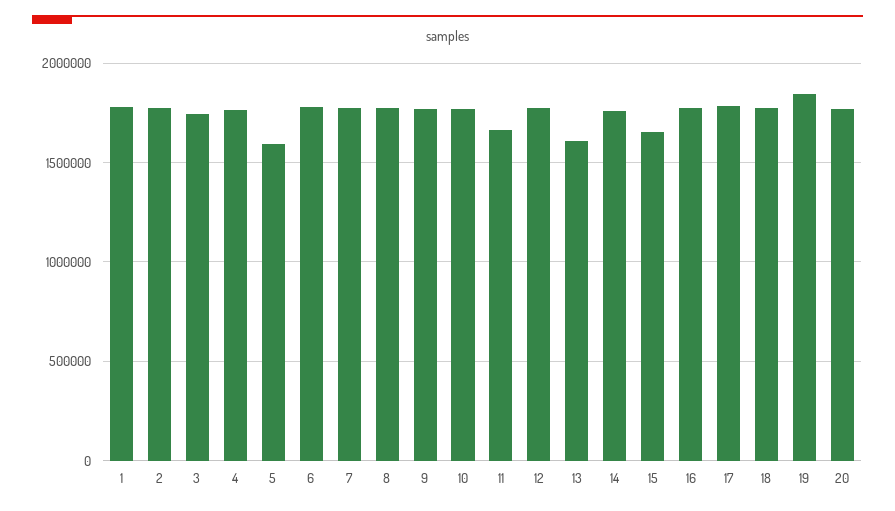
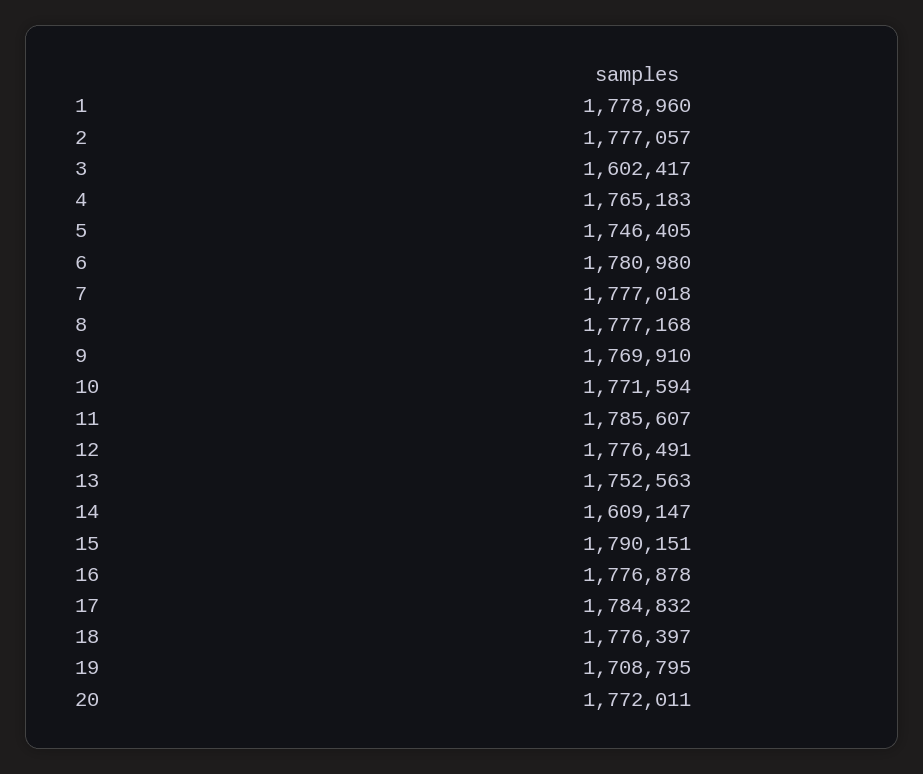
3: 1750000 -> 1602417
5: 1600000 -> 1746405
11: 1650000 -> 1785607
13: 1600000 -> 1752563
14: 1750000 -> 1609147
15: 1650000 -> 1790151
19: 1850000 -> 1708795

